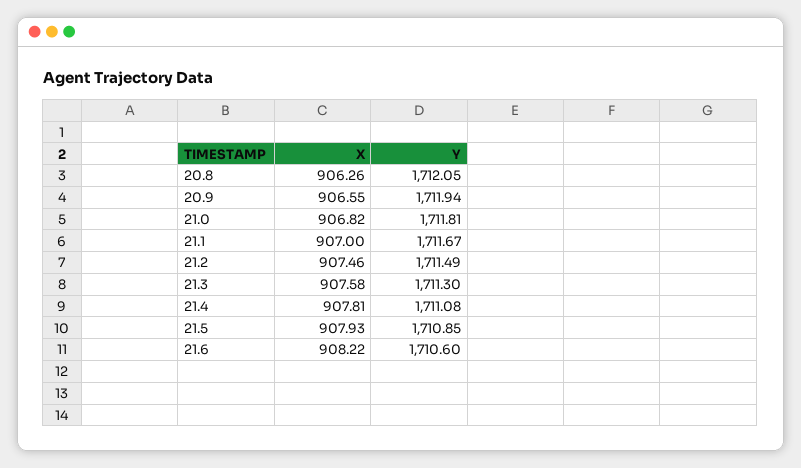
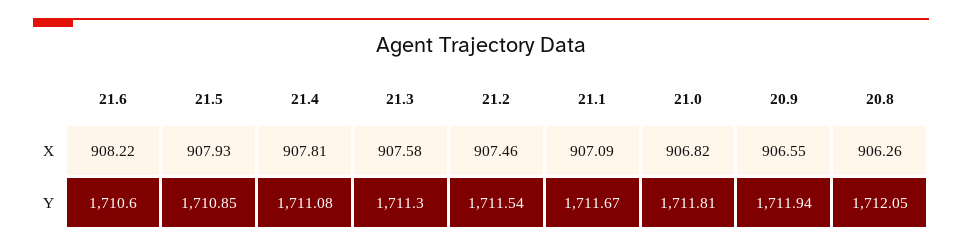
X, 21.1: 907 -> 907.09
Y, 21.2: 1711.49 -> 1711.54

